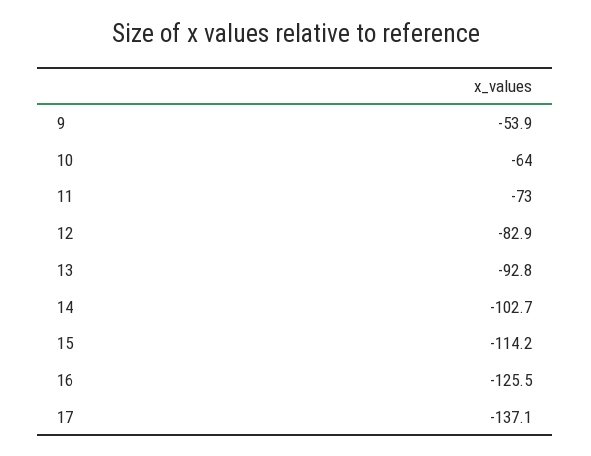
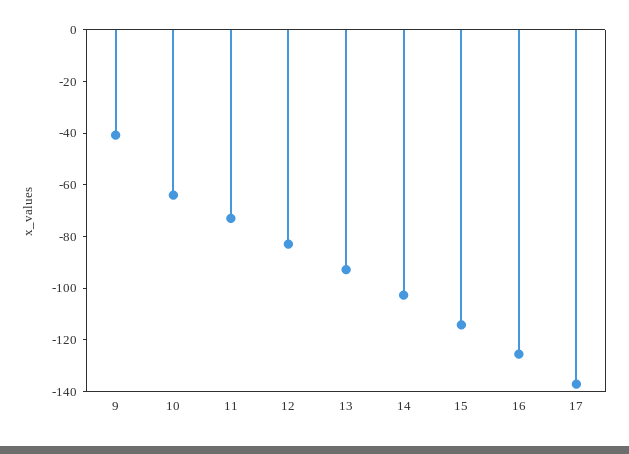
9: -53.9 -> -40

